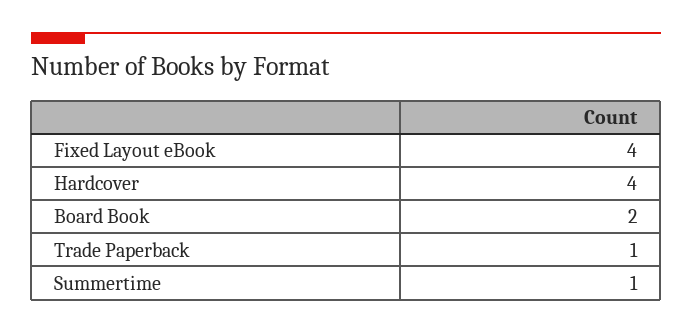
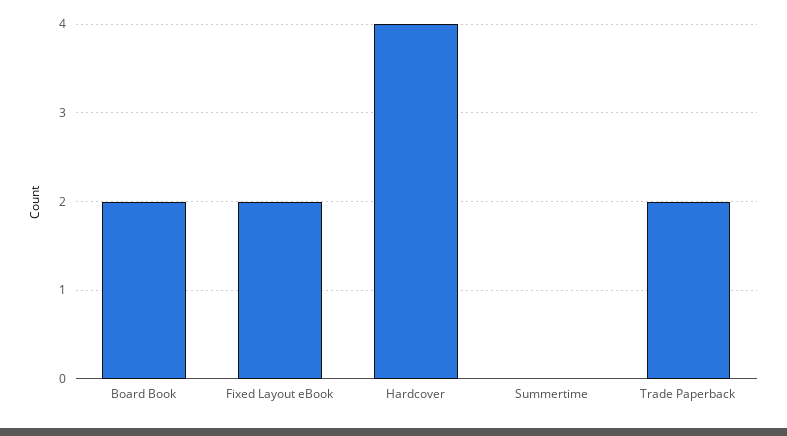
Fixed Layout eBook: 4 -> 2
Trade Paperback: 1 -> 2
Summertime: 1 -> 0

